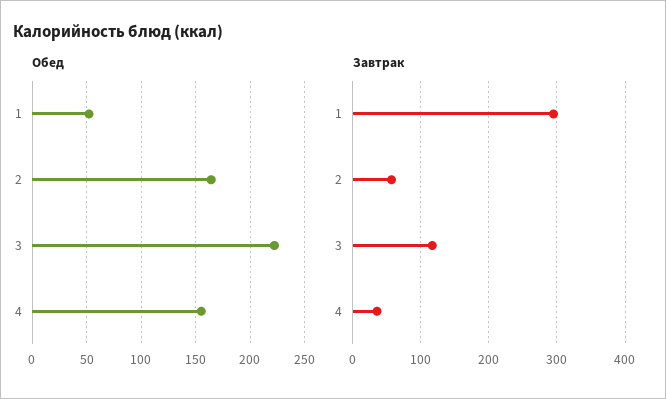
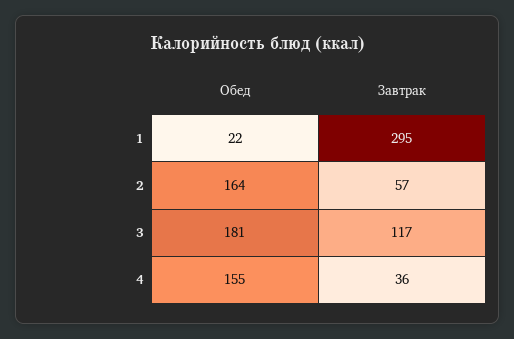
Обед, 1: 50 -> 22
Обед, 3: 220 -> 181

